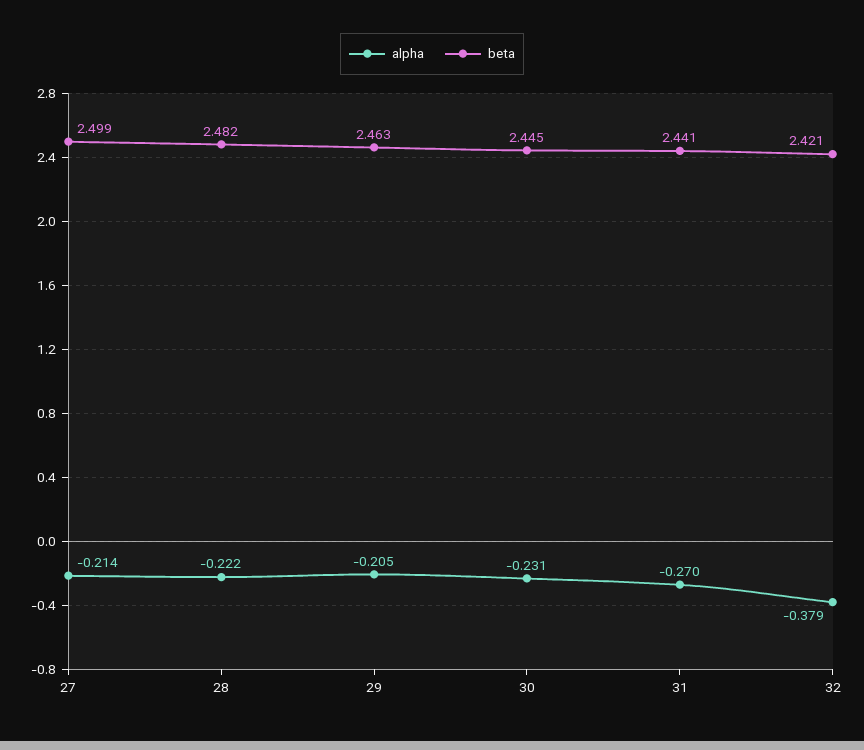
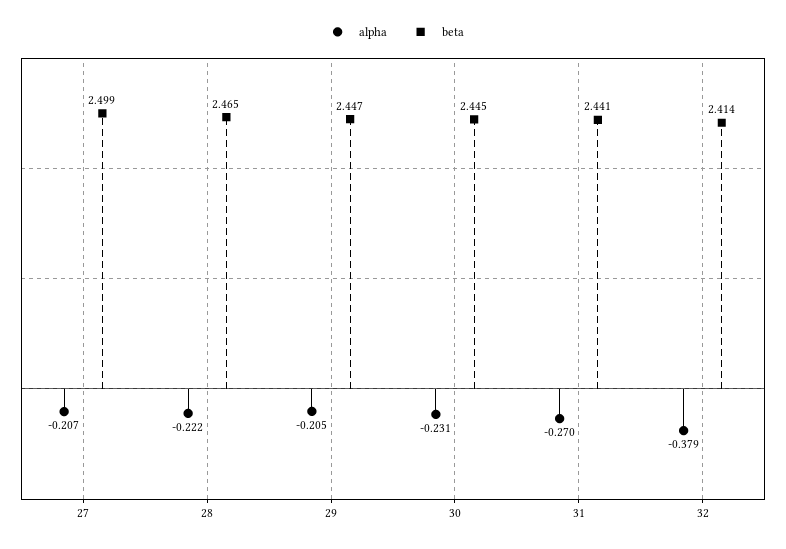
alpha, 27: -0.214 -> -0.207
beta, 28: 2.482 -> 2.465
beta, 29: 2.463 -> 2.447
beta, 32: 2.421 -> 2.414

